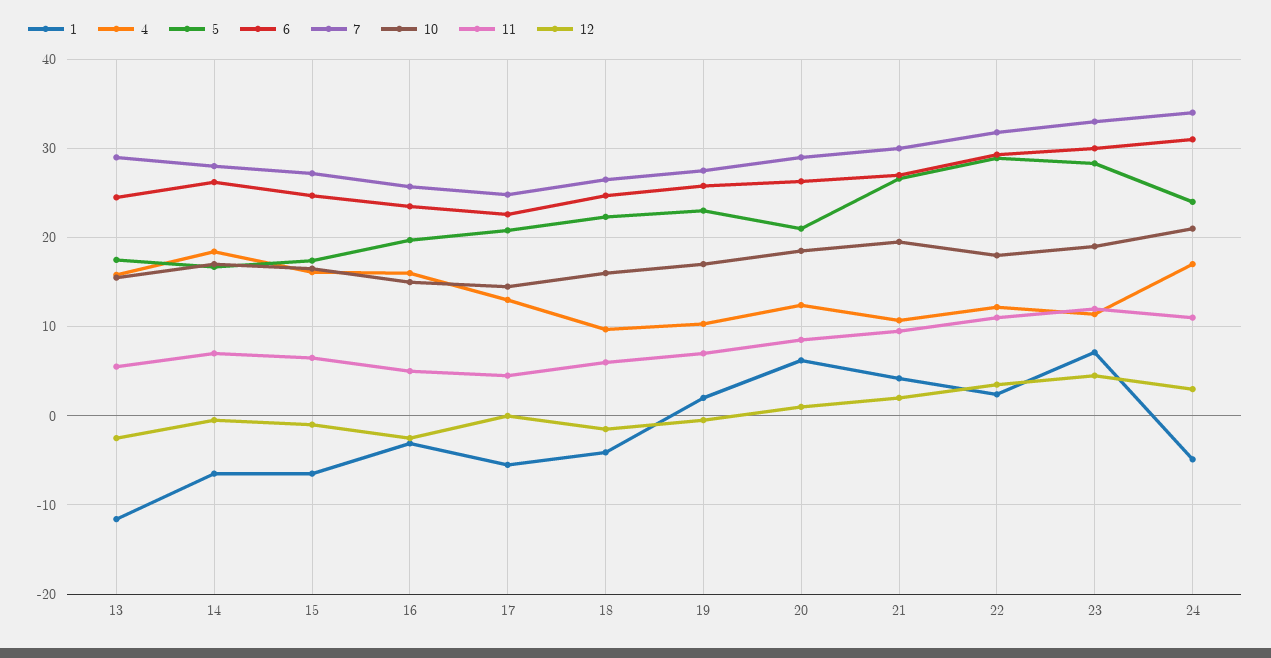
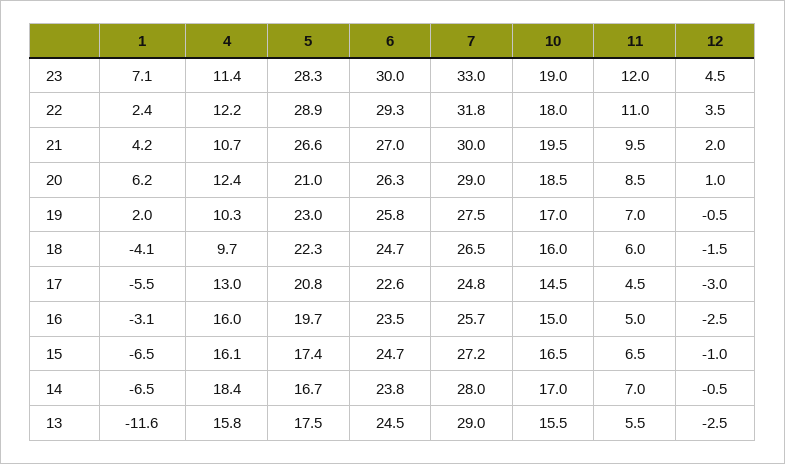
6, 14: 26 -> 23.8
12, 17: 0 -> -3
1, 24: -5 -> none
4, 24: 17 -> none
5, 24: 24 -> none
6, 24: 31 -> none
7, 24: 34 -> none
10, 24: 21 -> none
11, 24: 11 -> none
12, 24: 3 -> none

